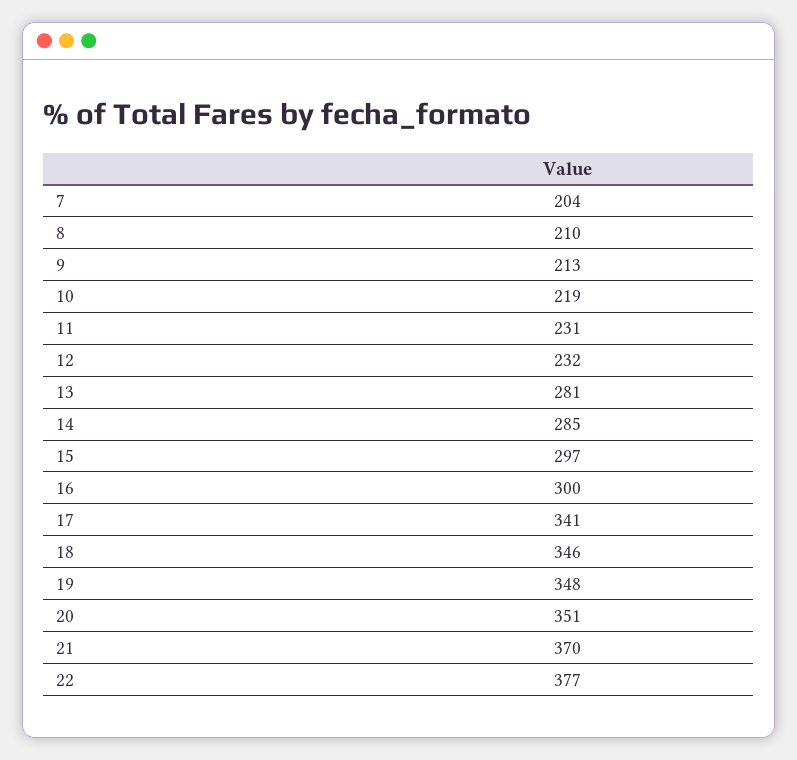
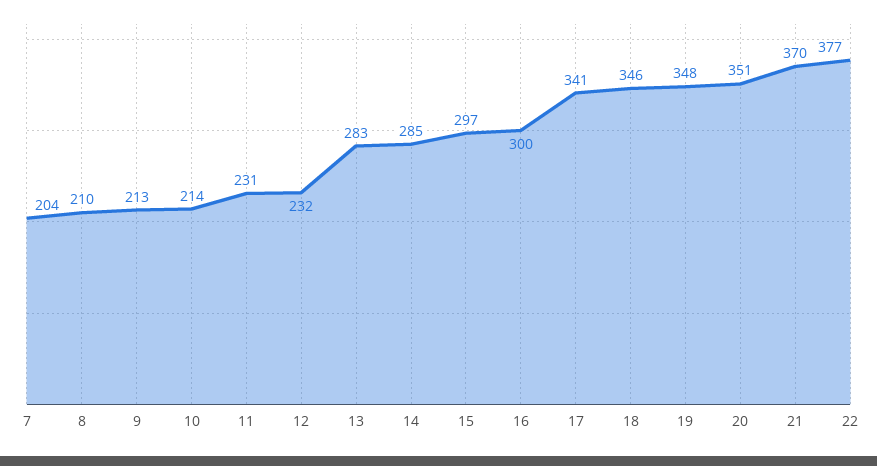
10: 219 -> 214
13: 281 -> 283

